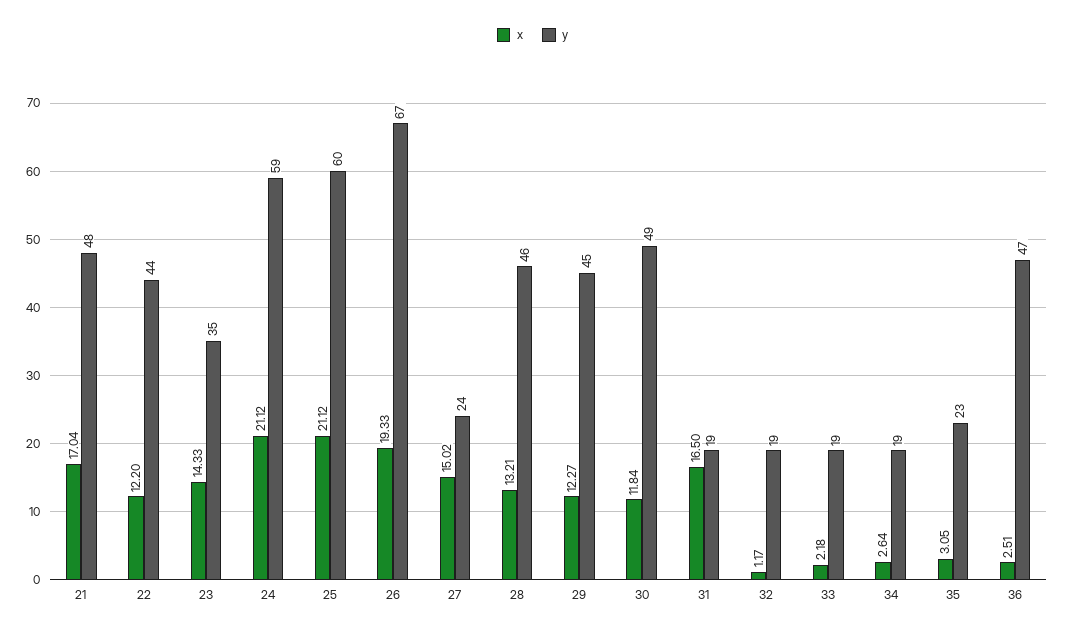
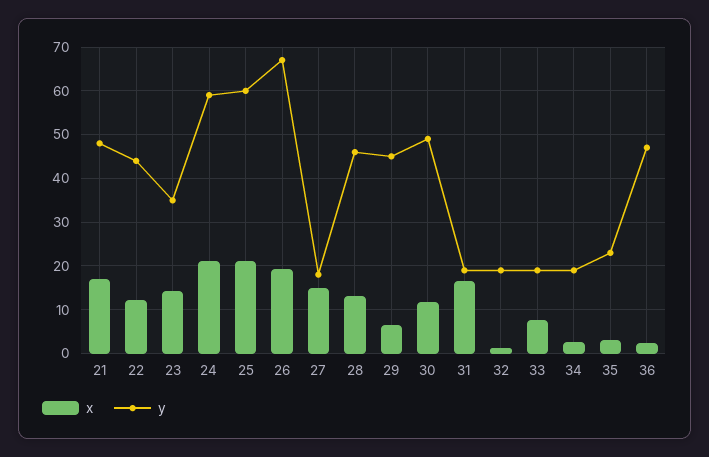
y, 27: 24 -> 18
x, 29: 12.27 -> 6
x, 33: 2.18 -> 8

